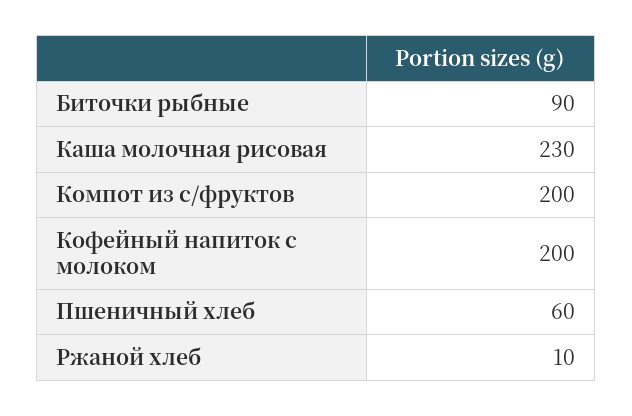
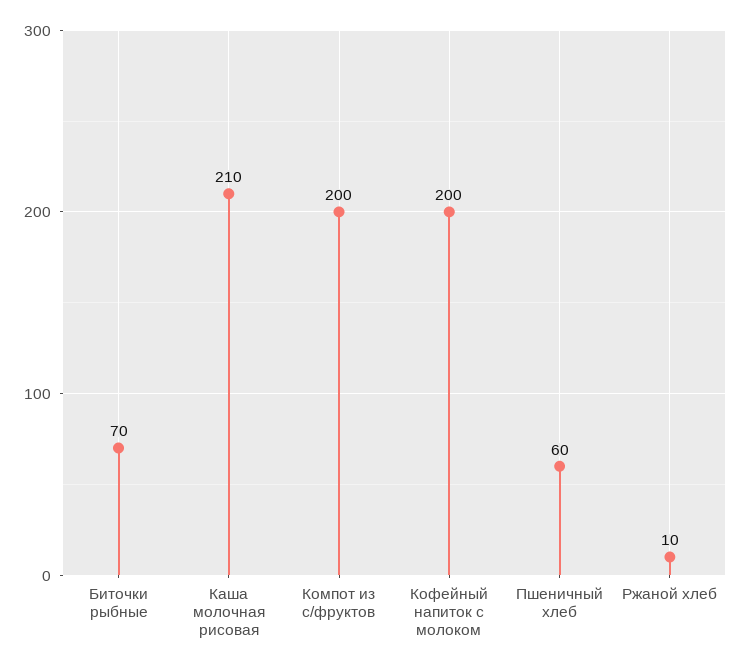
Биточки рыбные: 90 -> 70
Каша молочная рисовая: 230 -> 210

